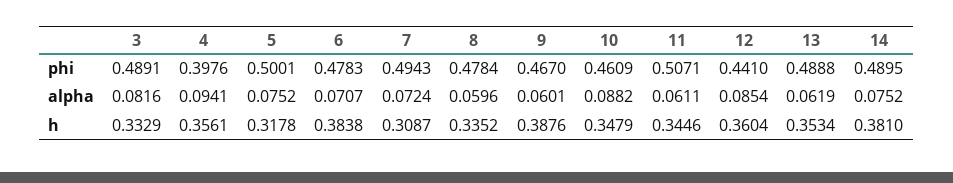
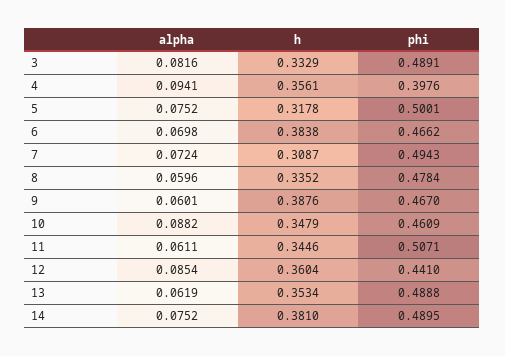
6, phi: 0.4783 -> 0.4662
6, alpha: 0.0707 -> 0.0698

